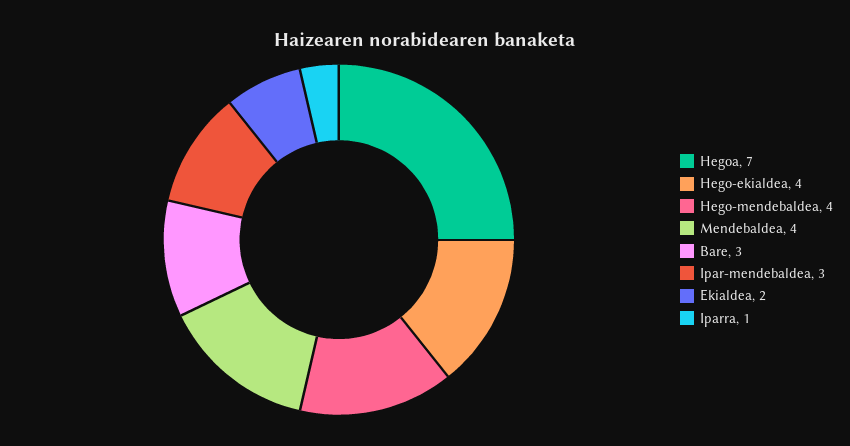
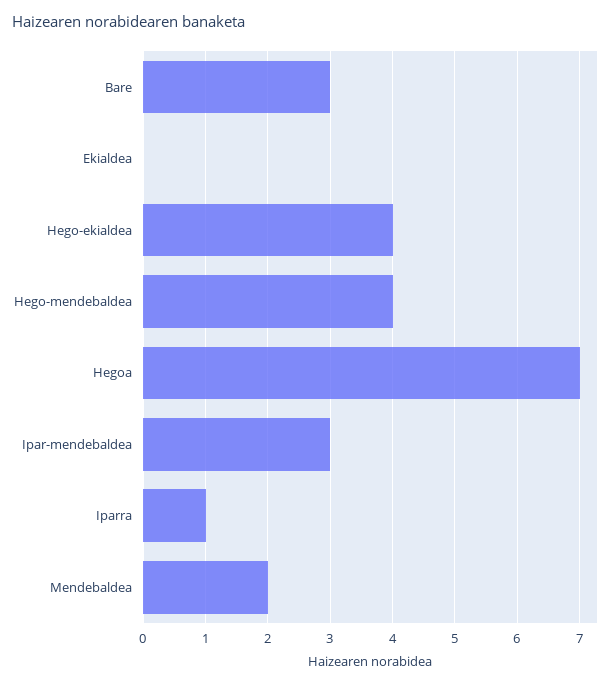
Mendebaldea: 4 -> 2
Ekialdea: 2 -> 0

